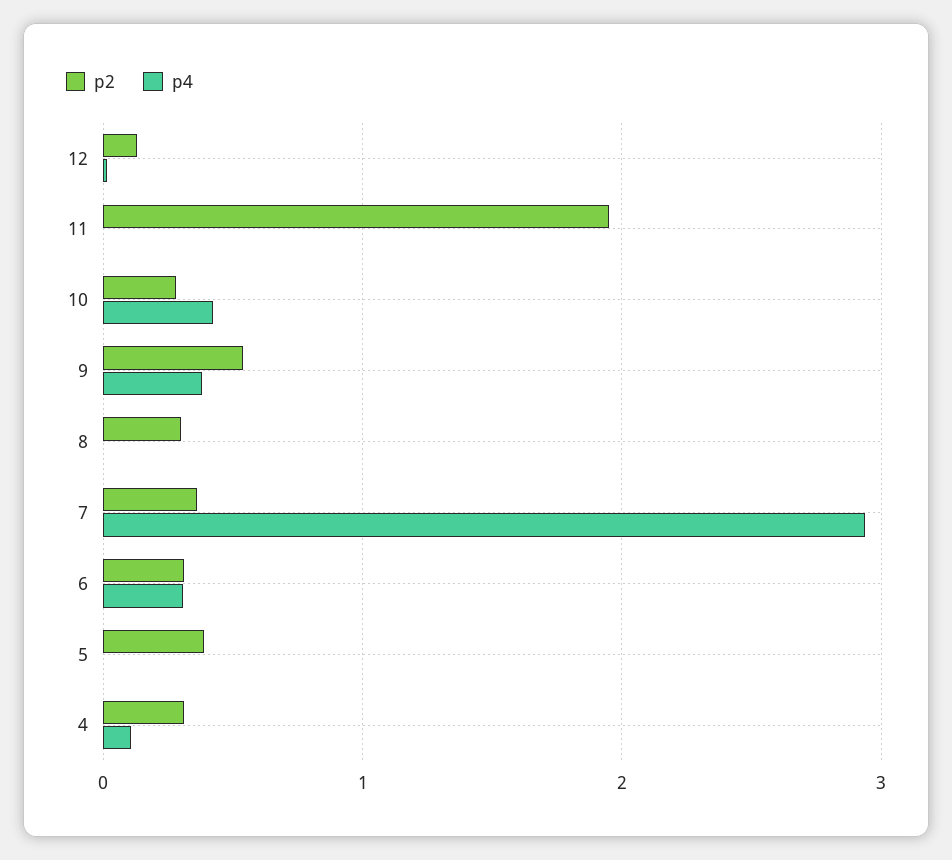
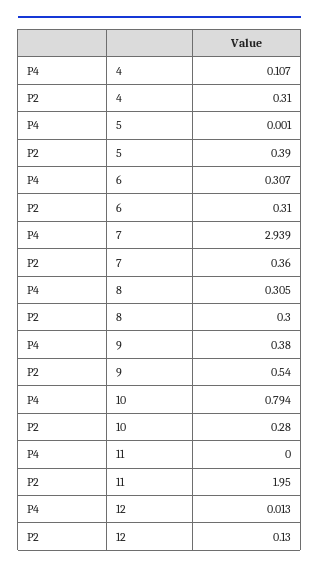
p4, 10: 0.4 -> 0.794
p4, 8: 0 -> 0.305

